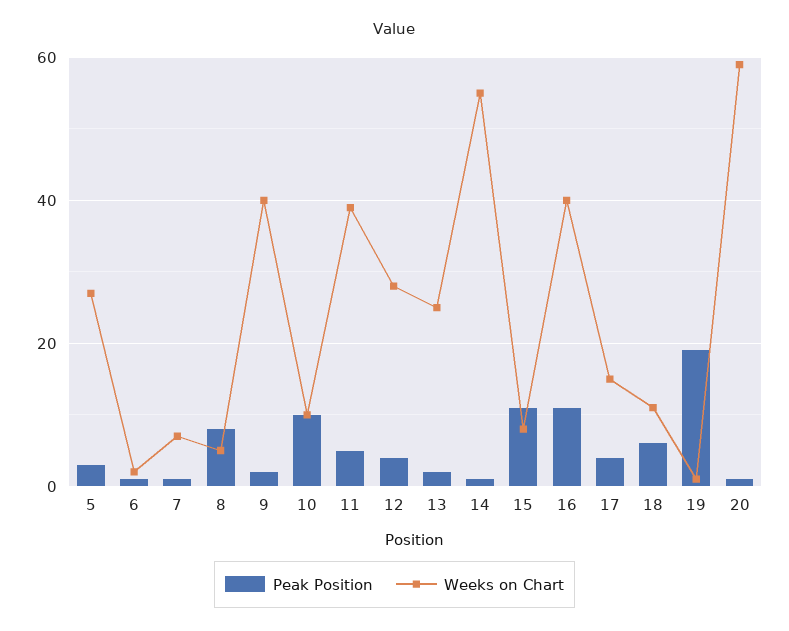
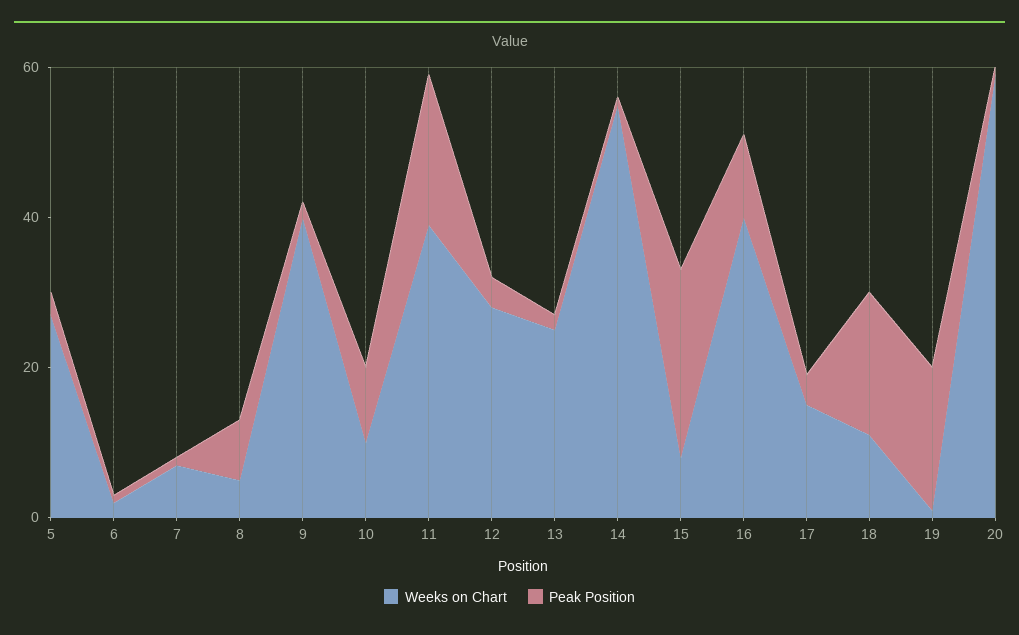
Peak Position, 11: 5 -> 20
Peak Position, 15: 10 -> 25
Peak Position, 18: 5 -> 20

